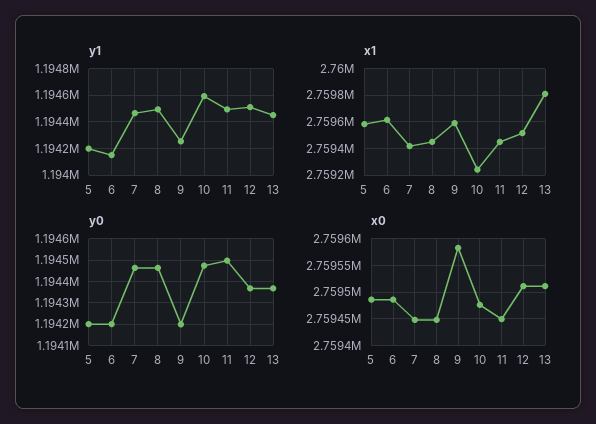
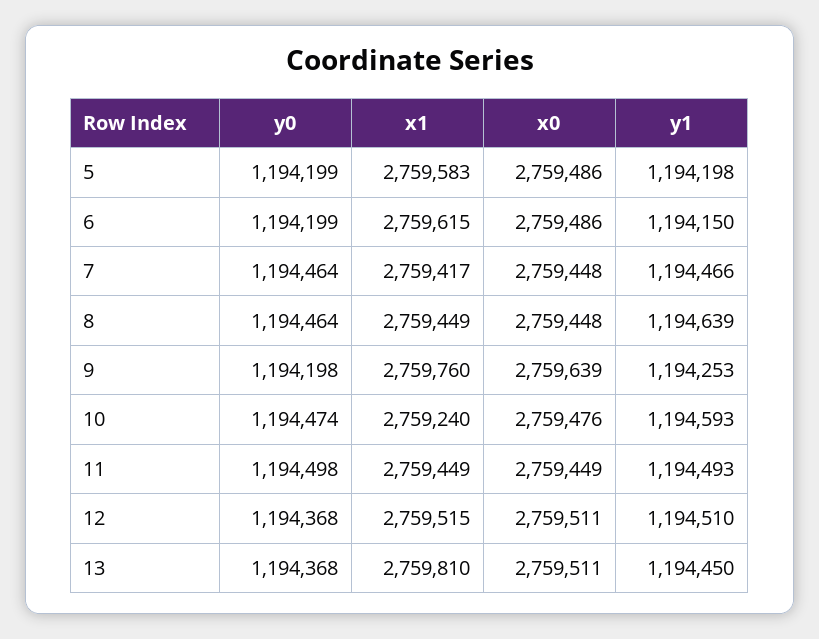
y1, 8: 1194500 -> 1194639
x1, 9: 2759600 -> 2759760
x0, 9: 2759575 -> 2759639

